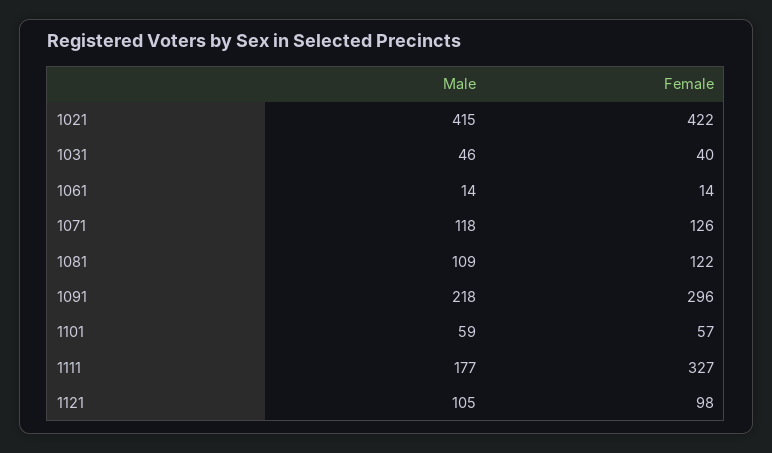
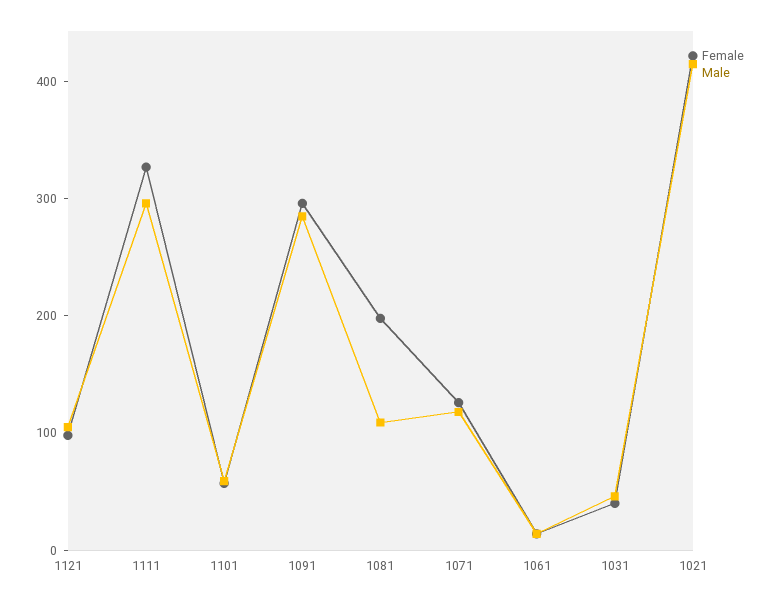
Female, 1081: 122 -> 200
Male, 1091: 218 -> 280
Male, 1111: 177 -> 300

